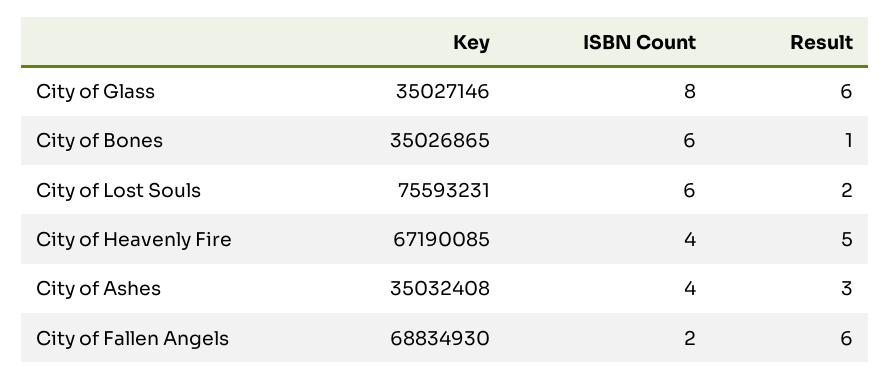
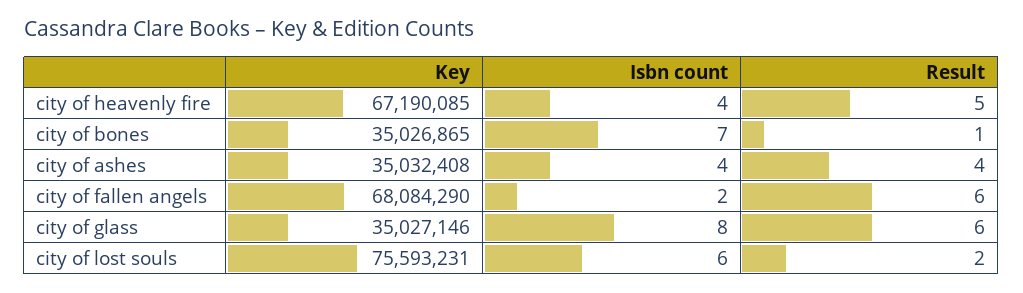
ISBN Count, City of Bones: 6 -> 7
Result, City of Ashes: 3 -> 4
Key, City of Fallen Angels: 68834930 -> 68084290

